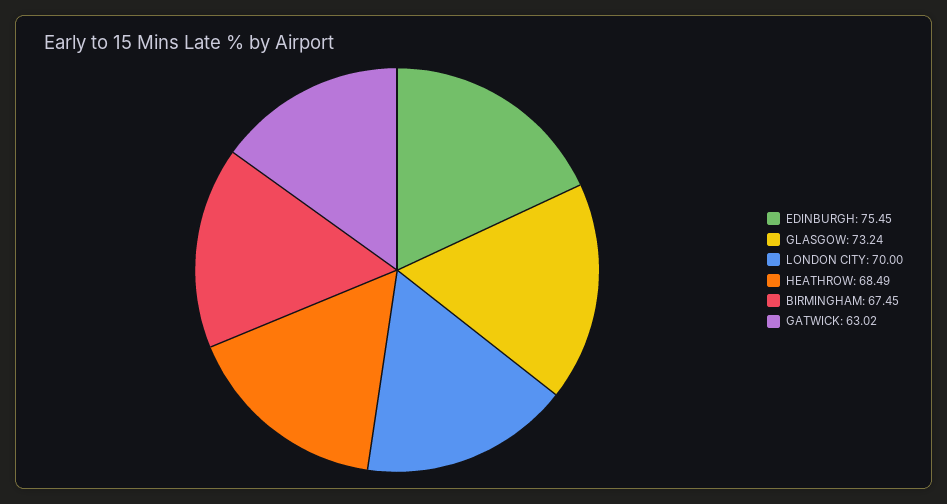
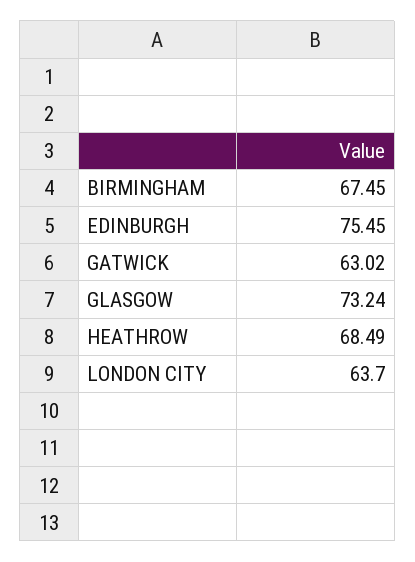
LONDON CITY: 70 -> 63.7

